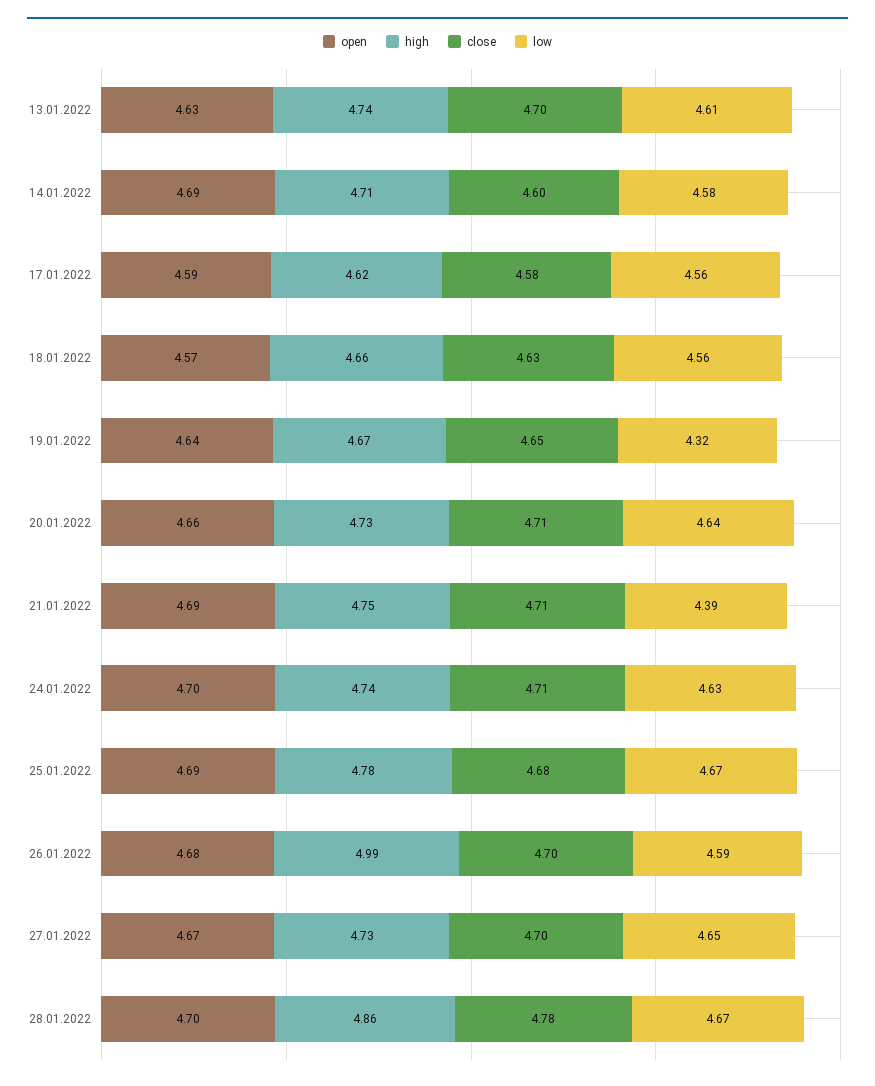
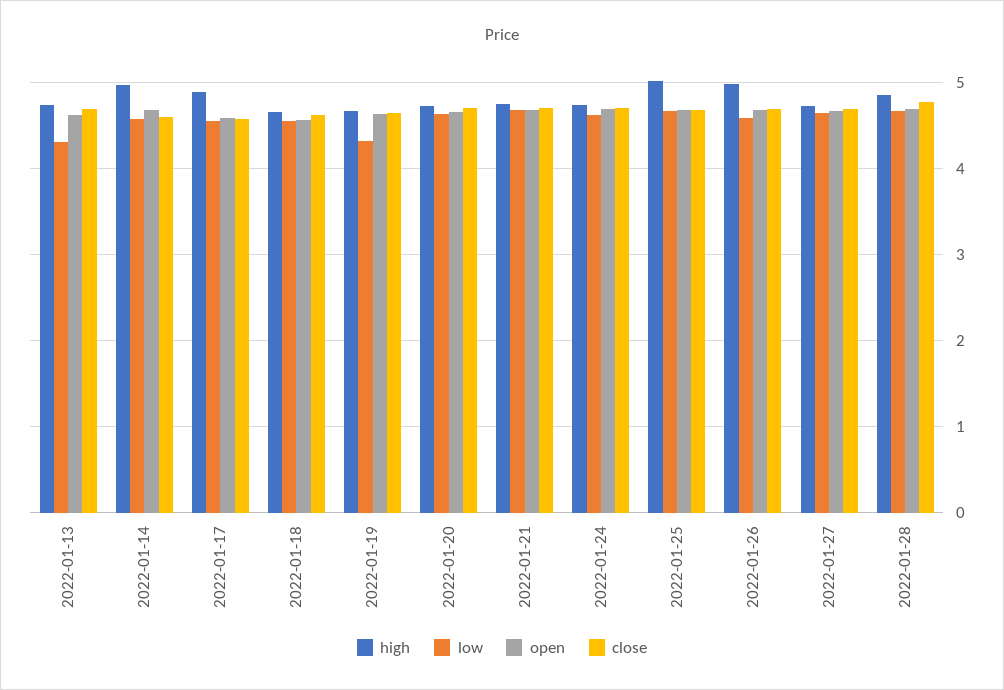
low, 13.01.2022: 4.61 -> 4.3
high, 14.01.2022: 4.71 -> 5
high, 17.01.2022: 4.62 -> 4.9
low, 21.01.2022: 4.39 -> 4.7
high, 25.01.2022: 4.78 -> 5

